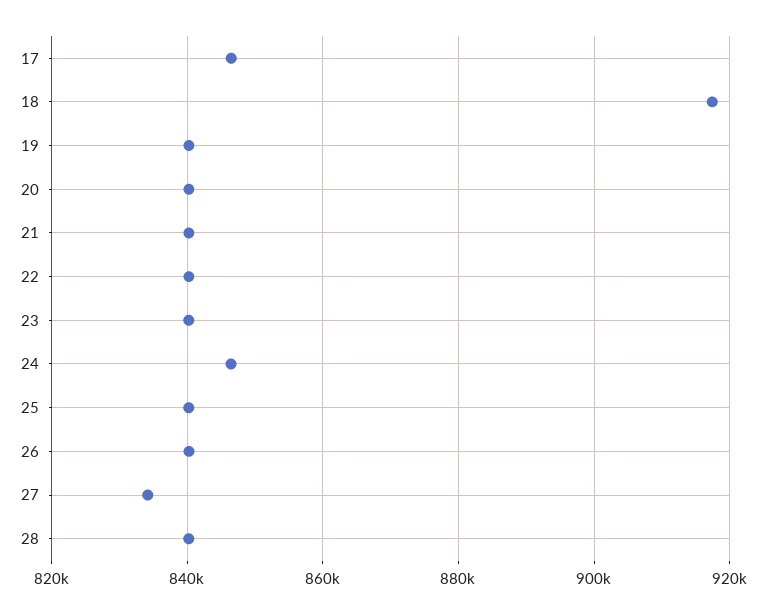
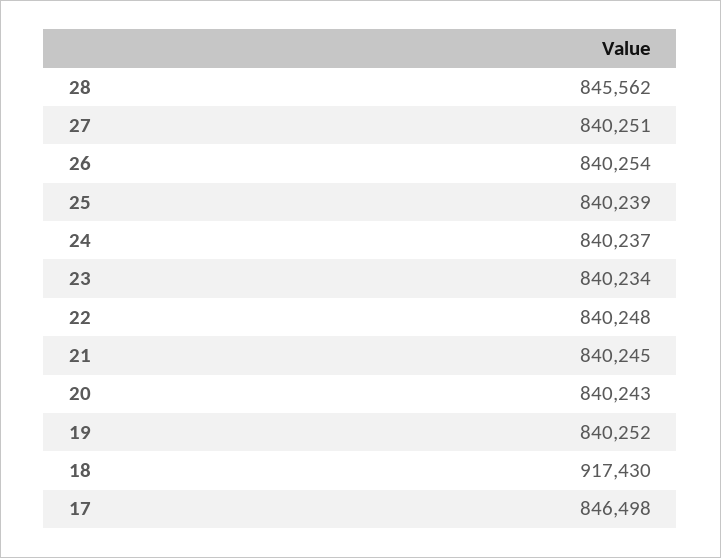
24: 846000 -> 840237
27: 834000 -> 840251
28: 840000 -> 845562

